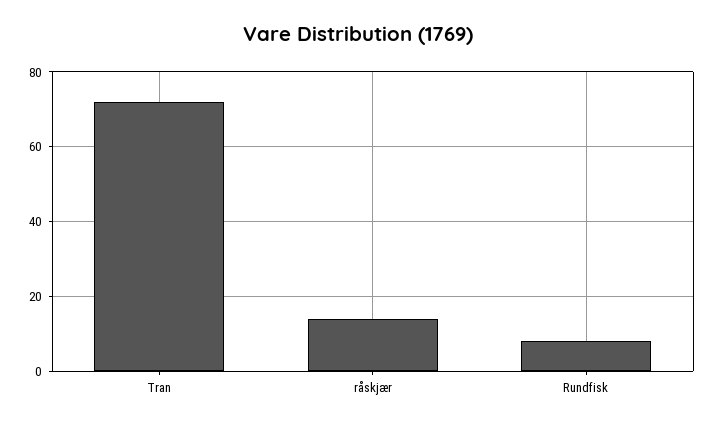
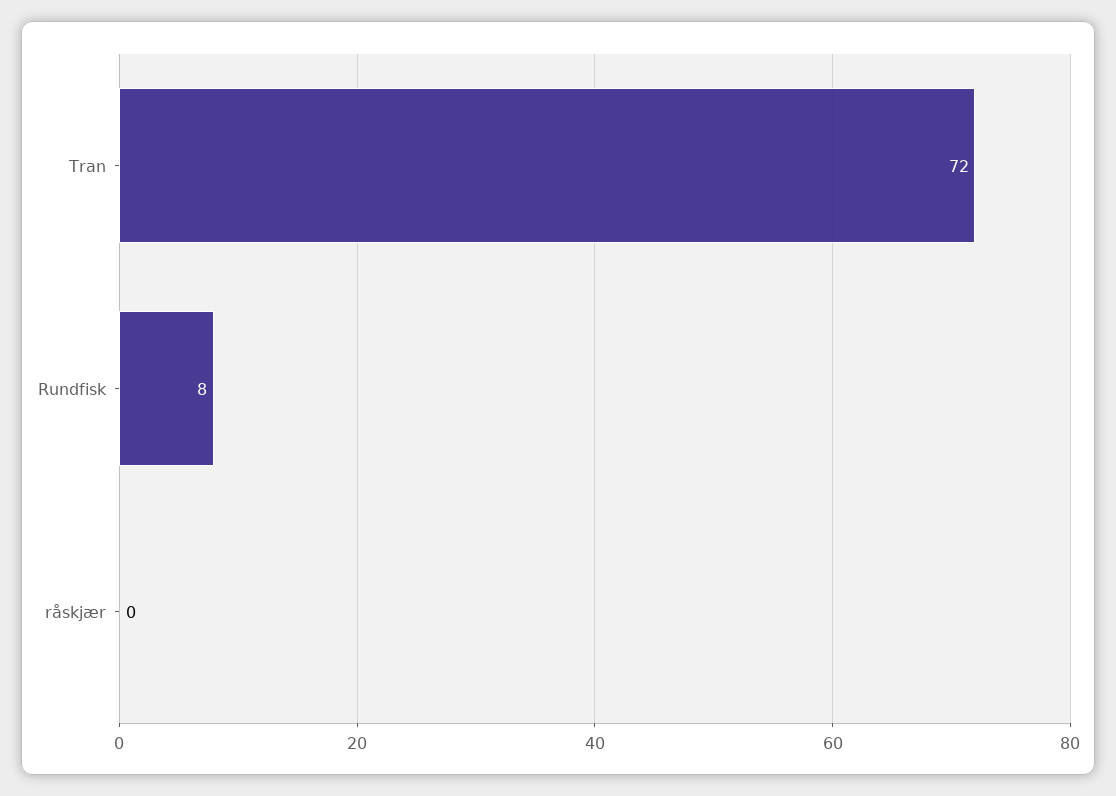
råskjær: 15 -> 0

